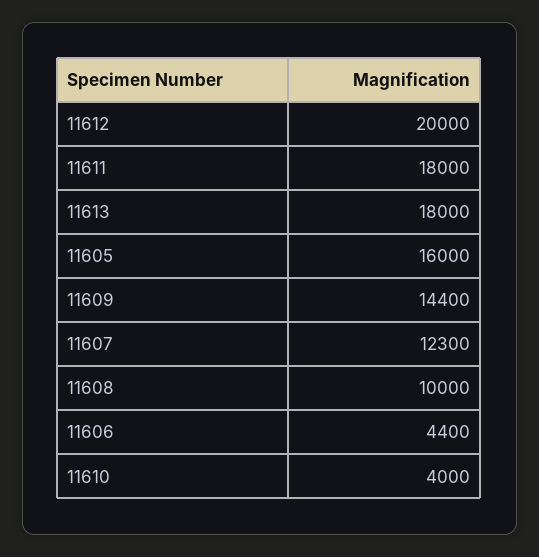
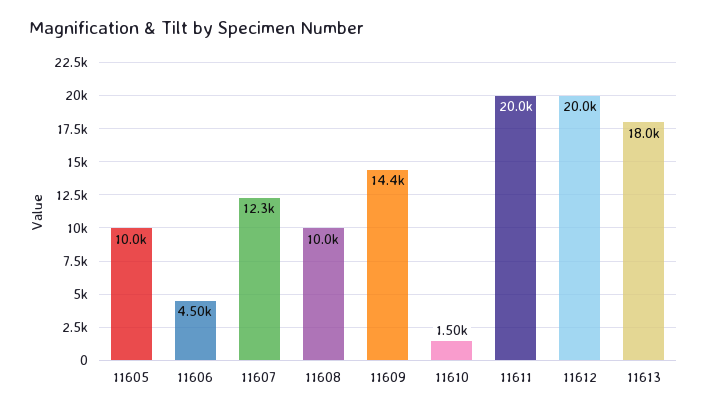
11611: 18000 -> 20000
11605: 16000 -> 10000
11606: 4400 -> 4500
11610: 4000 -> 1500

